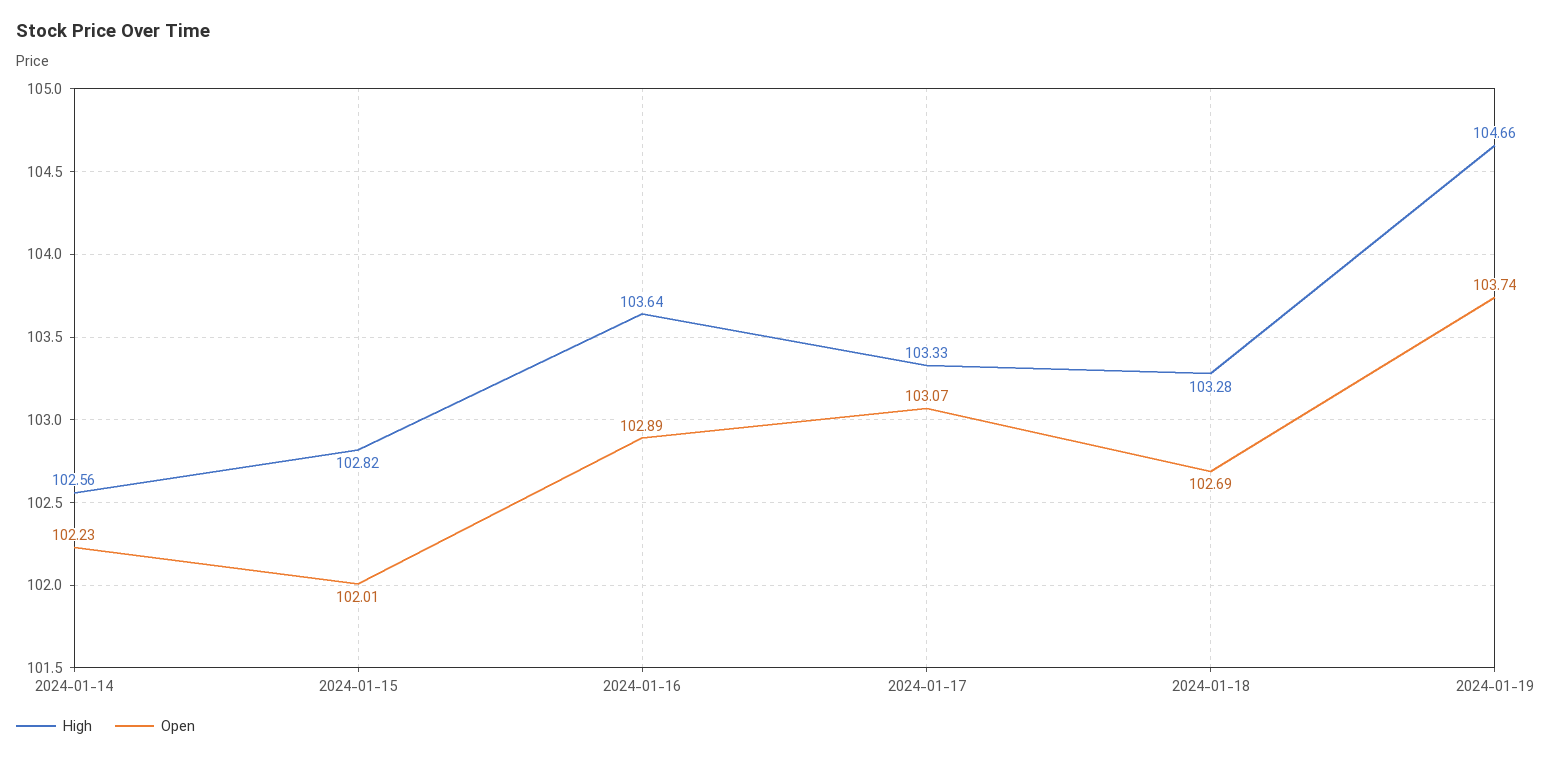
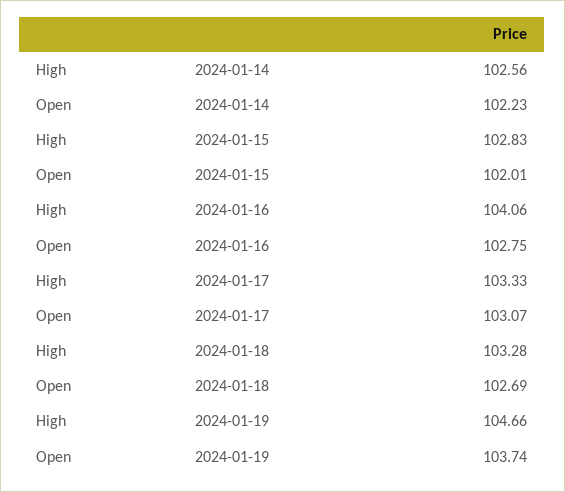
High, 2024-01-15: 102.82 -> 102.83
High, 2024-01-16: 103.64 -> 104.06
Open, 2024-01-16: 102.89 -> 102.75

